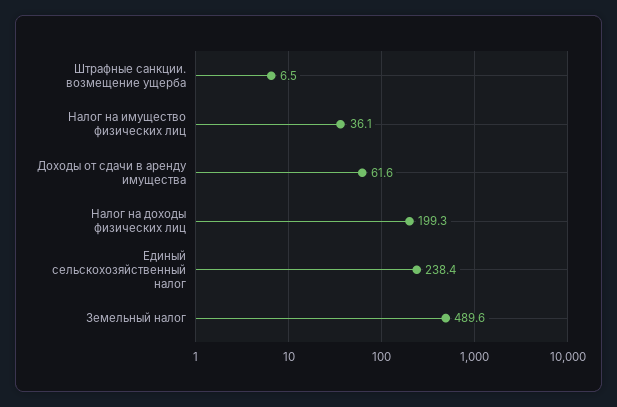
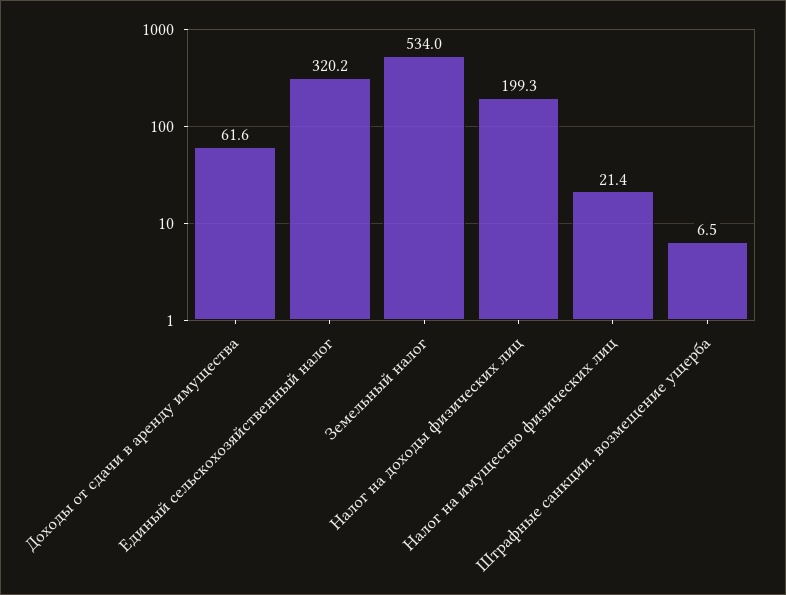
Налог на имущество физических лиц: 36.1 -> 21.4
Единый сельскохозяйственный налог: 238.4 -> 320.2
Земельный налог: 489.6 -> 534

